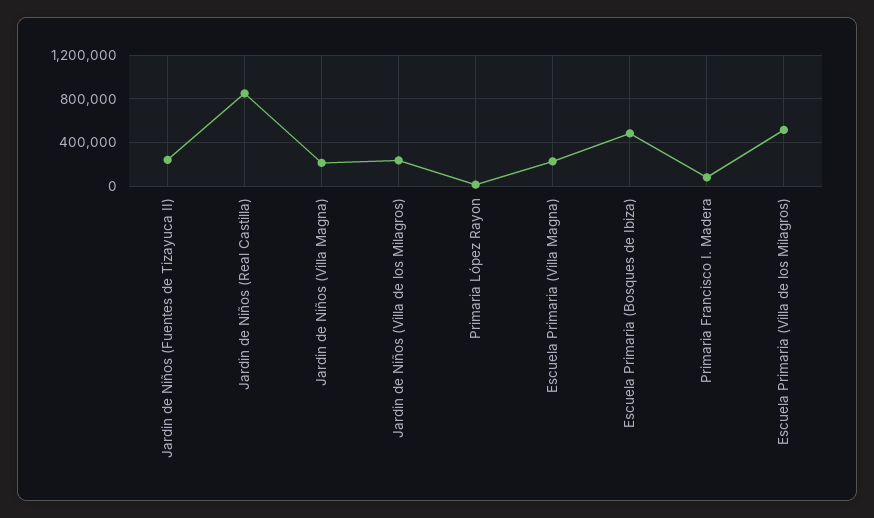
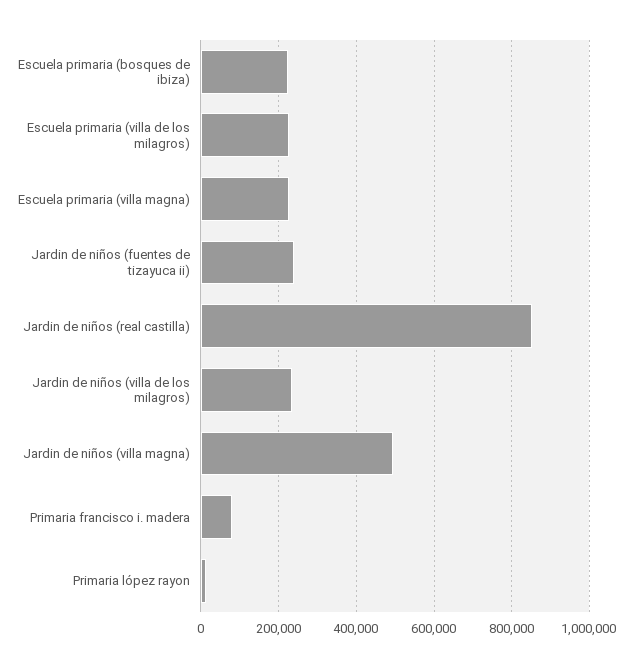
Jardin de Niños (Villa Magna): 200000 -> 500000
Escuela Primaria (Bosques de Ibiza): 500000 -> 220000
Escuela Primaria (Villa de los Milagros): 500000 -> 220000

